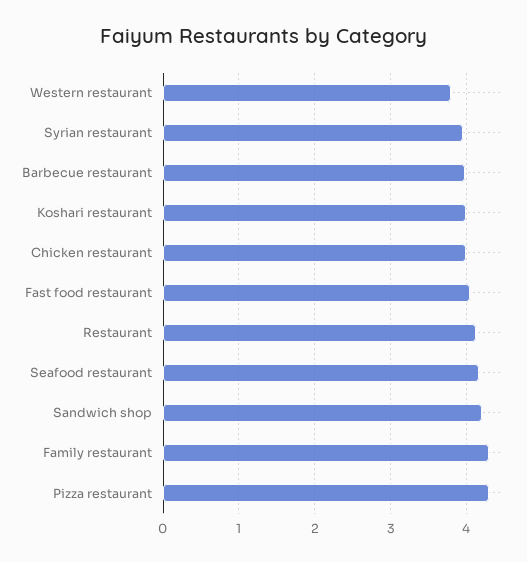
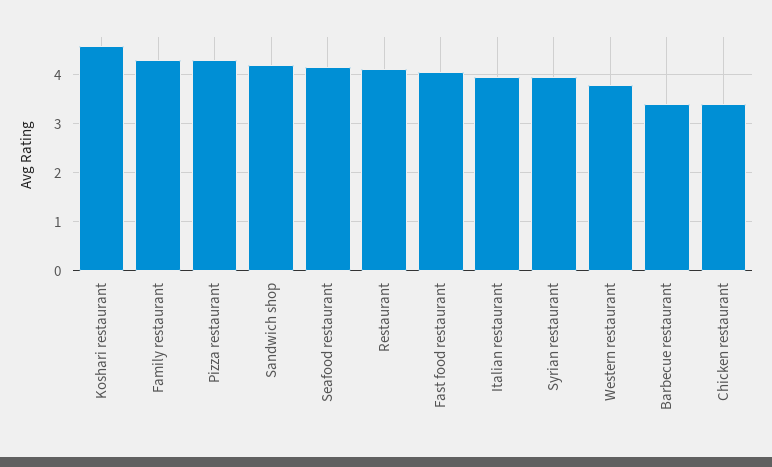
Barbecue restaurant: 4 -> 3.4
Koshari restaurant: 4 -> 4.6
Chicken restaurant: 4 -> 3.4
Italian restaurant: none -> 4

